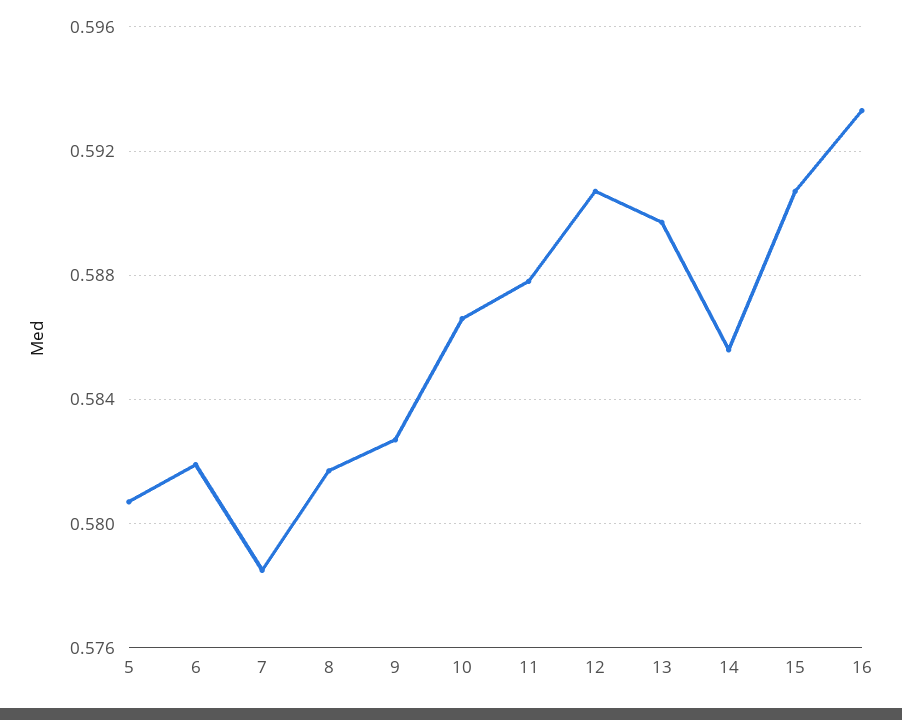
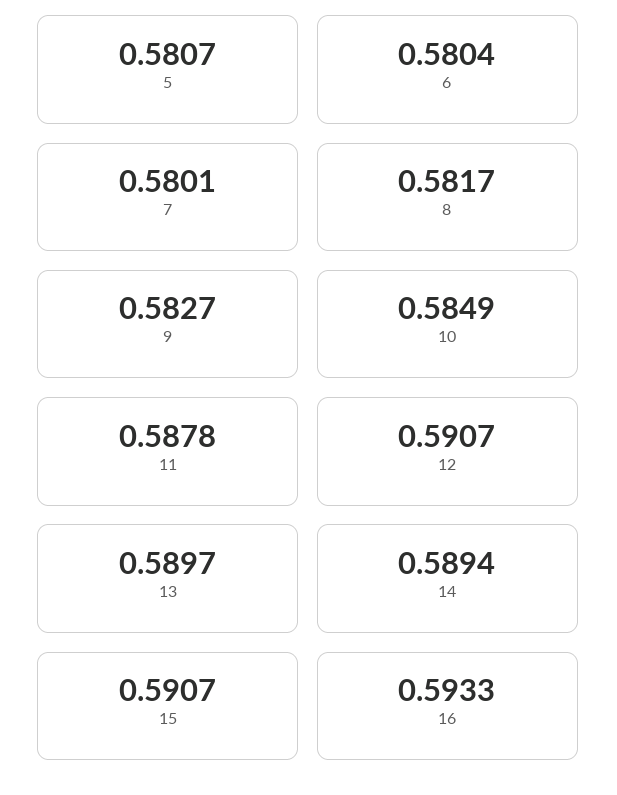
6: 0.582 -> 0.5804
7: 0.5785 -> 0.5801
10: 0.5865 -> 0.5849
14: 0.5855 -> 0.5894

